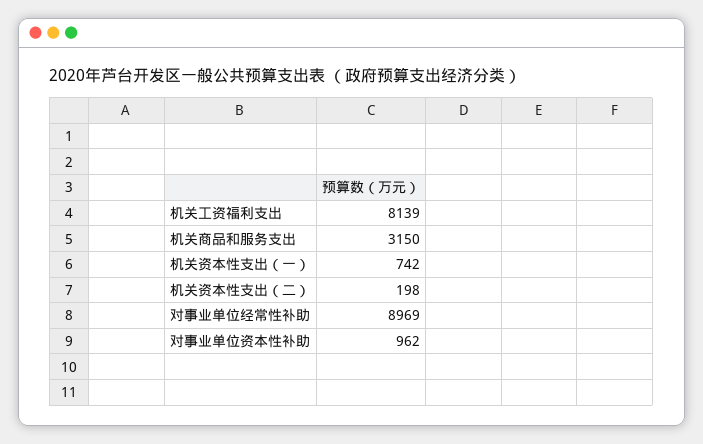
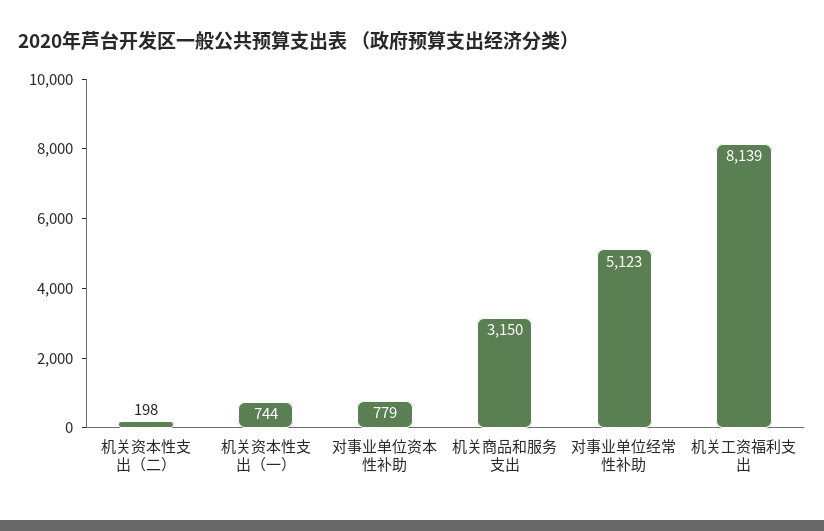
机关资本性支出（一）: 742 -> 744
对事业单位经常性补助: 8969 -> 5123
对事业单位资本性补助: 962 -> 779

